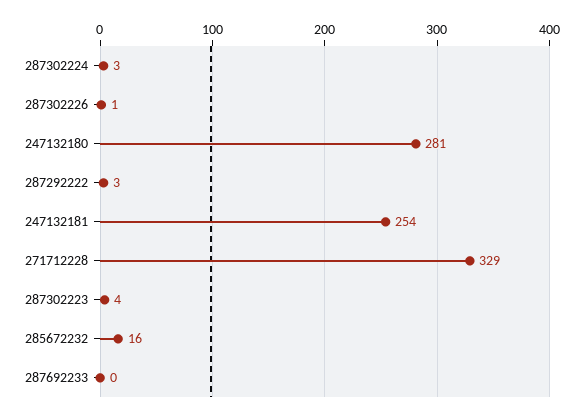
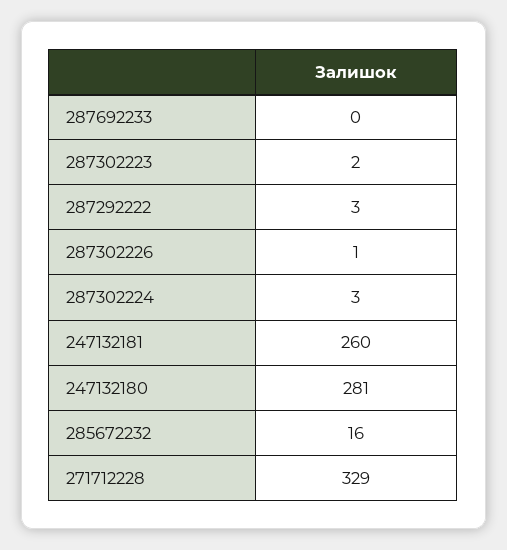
247132181: 254 -> 260
287302223: 4 -> 2

